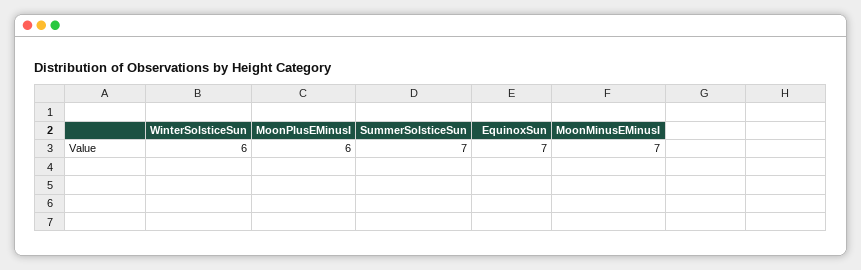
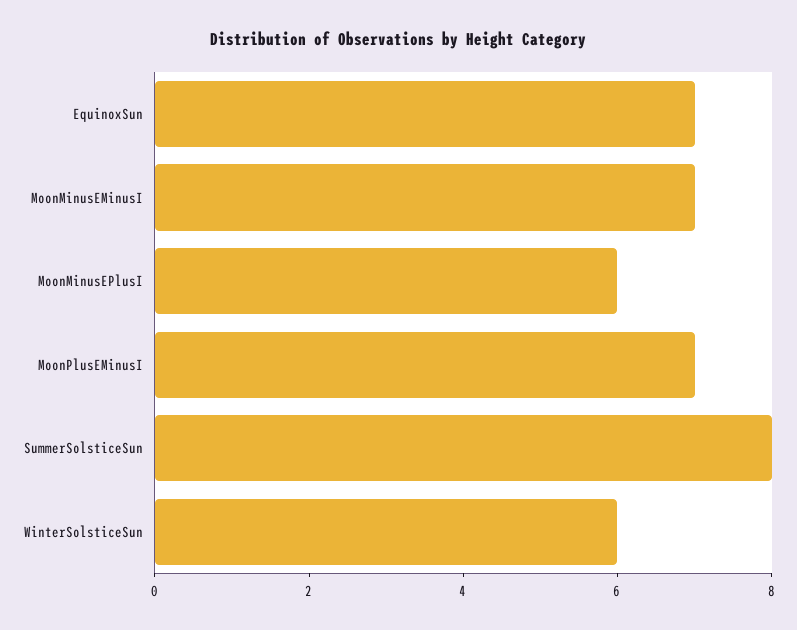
MoonPlusEMinusI: 6 -> 7
SummerSolsticeSun: 7 -> 8
MoonMinusEPlusI: none -> 6

